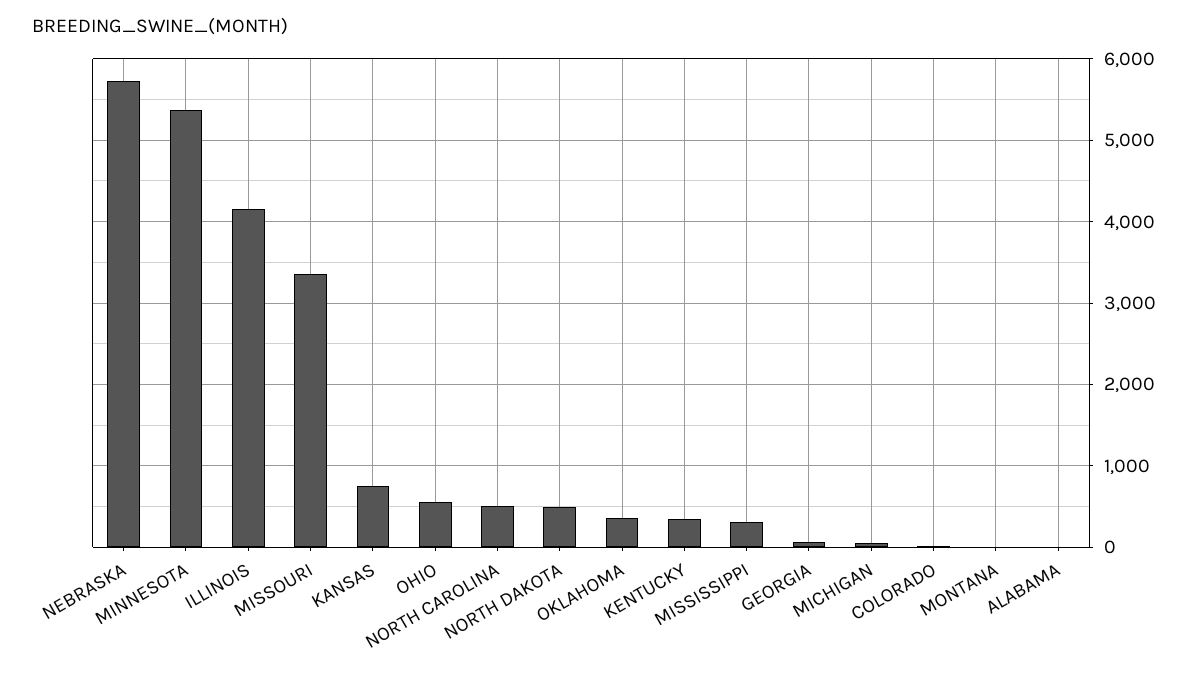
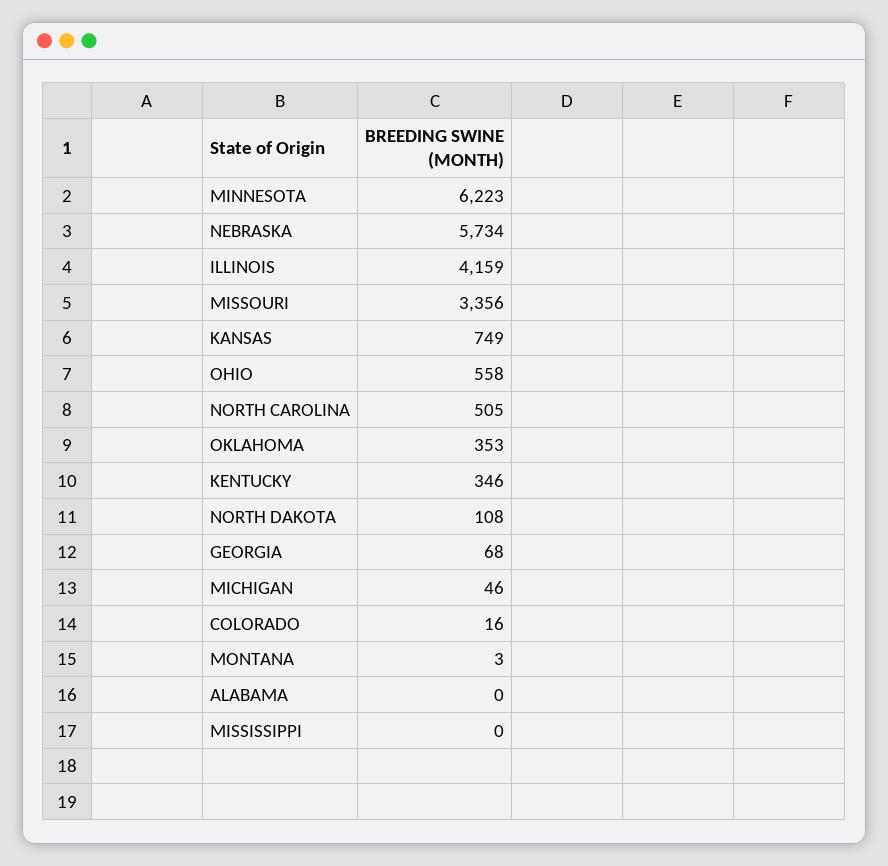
MINNESOTA: 5400 -> 6223
NORTH DAKOTA: 500 -> 108
MISSISSIPPI: 300 -> 0

